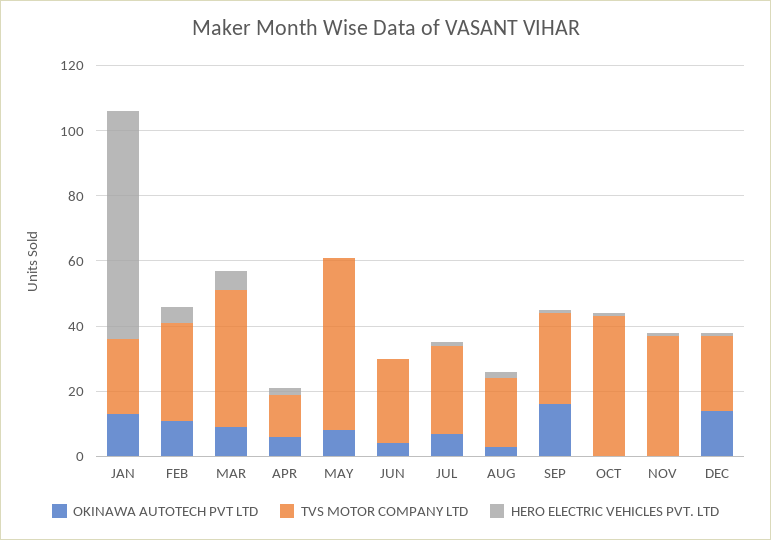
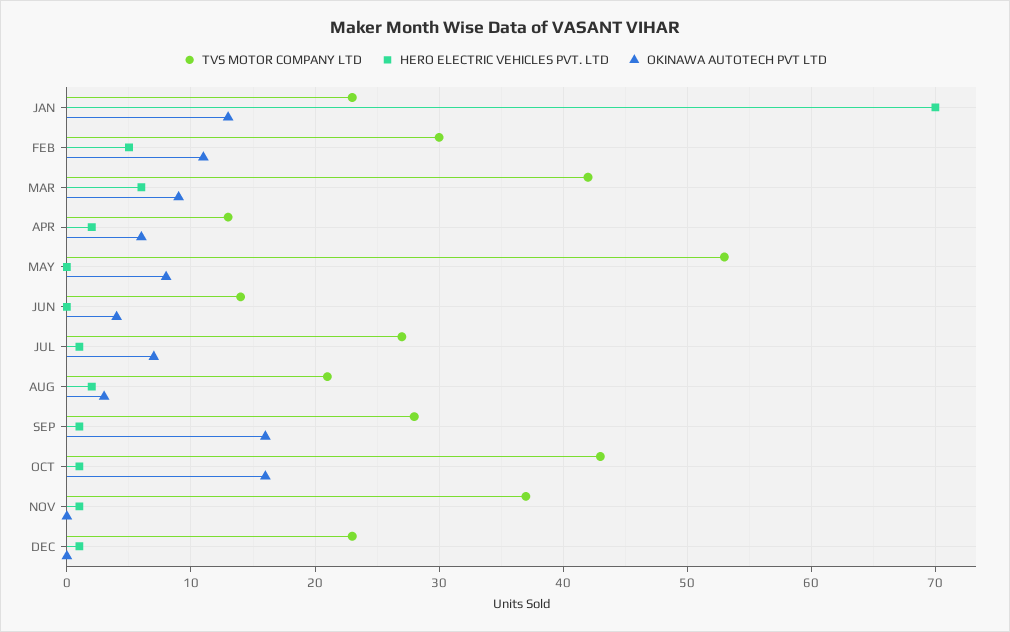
TVS MOTOR COMPANY LTD, JUN: 25 -> 14
OKINAWA AUTOTECH PVT LTD, OCT: 0 -> 16
OKINAWA AUTOTECH PVT LTD, DEC: 15 -> 0

